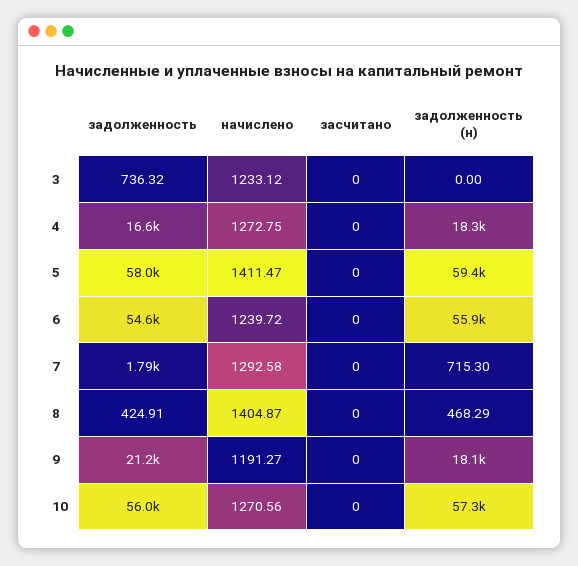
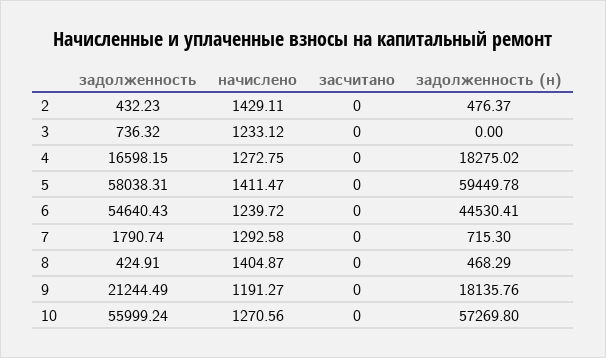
задолженность (н), 6: 55900 -> 44530.41
задолженность, 2: none -> 432.23
начислено, 2: none -> 1429.11
засчитано, 2: none -> 0
задолженность (н), 2: none -> 476.37

